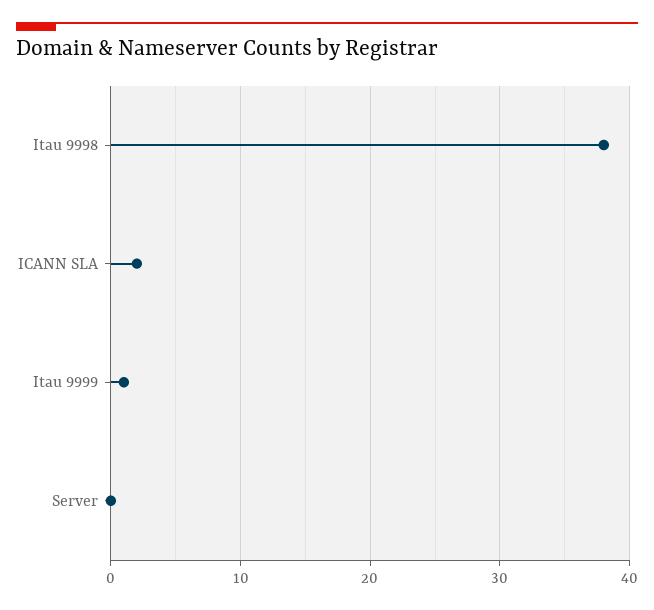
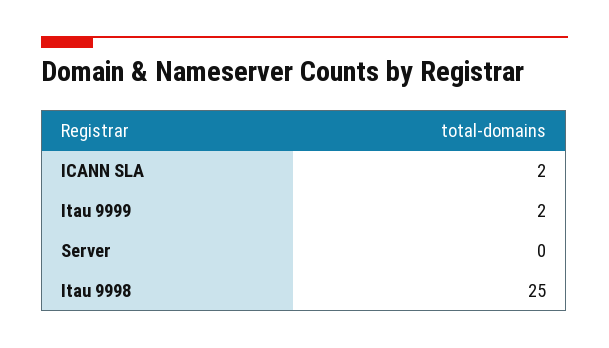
Itau 9998: 38 -> 25
Itau 9999: 1 -> 2

